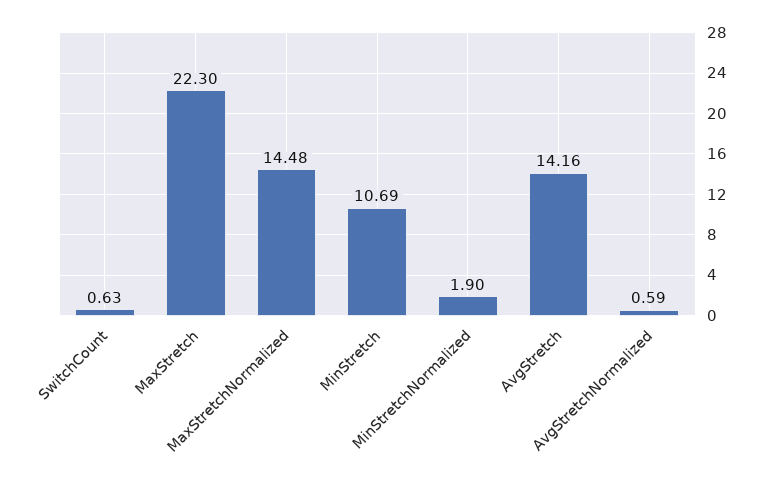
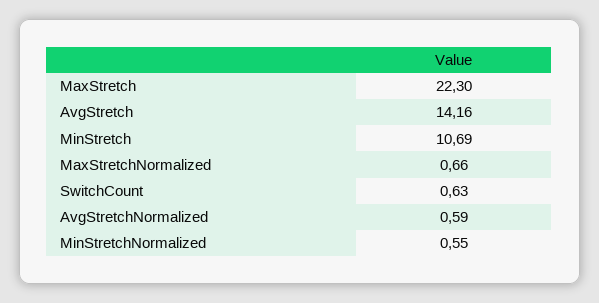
MaxStretchNormalized: 14.48 -> 0.66
MinStretchNormalized: 1.9 -> 0.55

